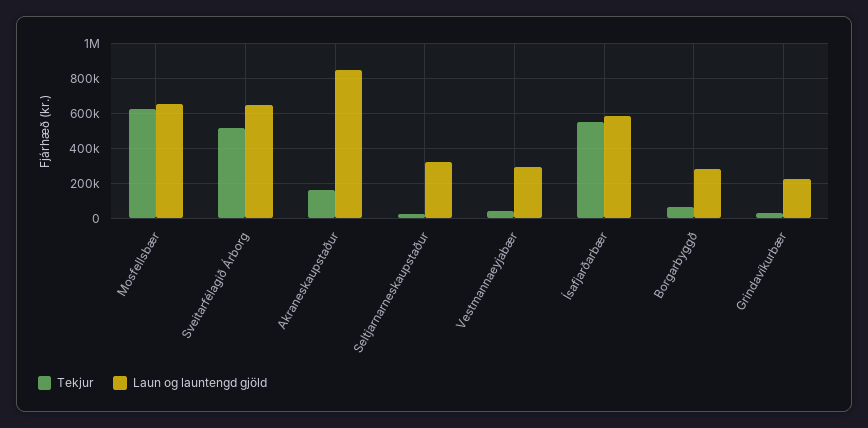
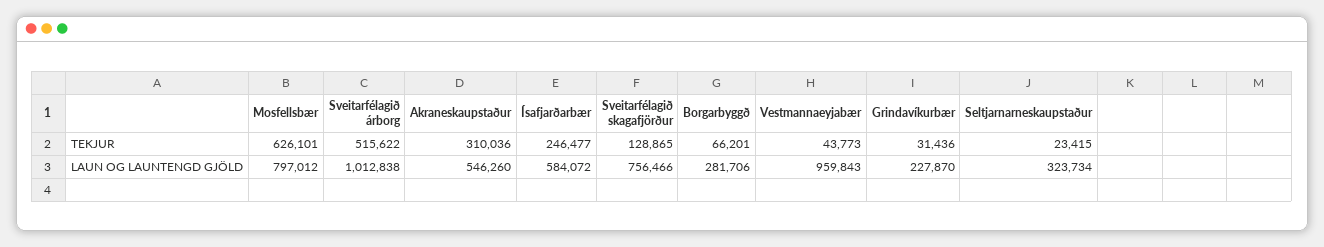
Laun og launtengd gjöld, Mosfellsbær: 650000 -> 797012
Laun og launtengd gjöld, Sveitarfélagið Árborg: 650000 -> 1012838
Tekjur, Akraneskaupstaður: 150000 -> 310036
Laun og launtengd gjöld, Akraneskaupstaður: 850000 -> 546260
Laun og launtengd gjöld, Vestmannaeyjabær: 300000 -> 959843
Tekjur, Ísafjarðarbær: 550000 -> 246477
Tekjur, Sveitarfélagið skagafjörður: none -> 128865
Laun og launtengd gjöld, Sveitarfélagið skagafjörður: none -> 756466

